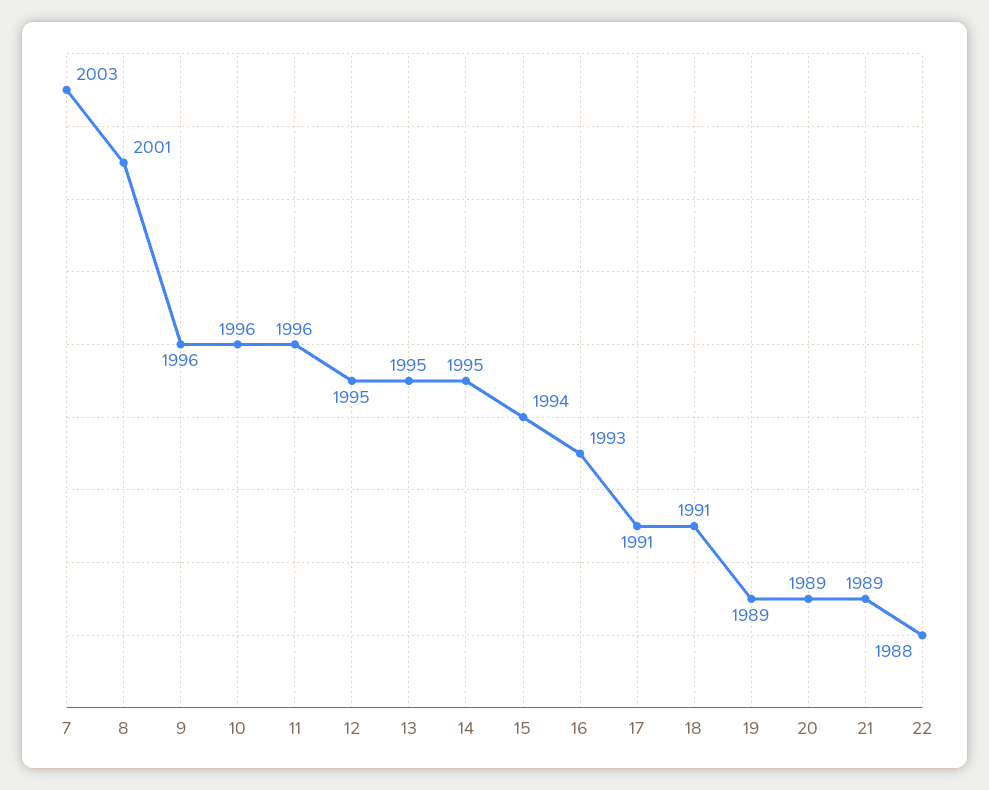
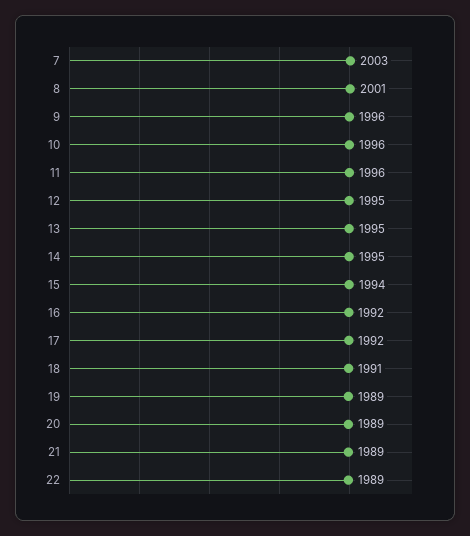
16: 1993 -> 1992
17: 1991 -> 1992
22: 1988 -> 1989

